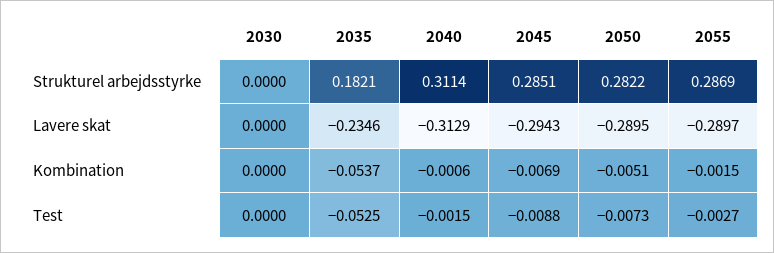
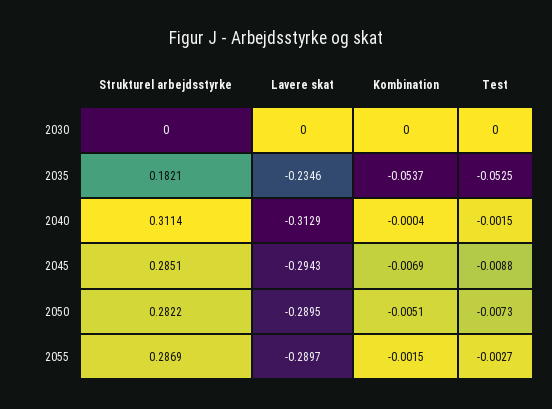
2040, Kombination: -0.0006 -> -0.0004

